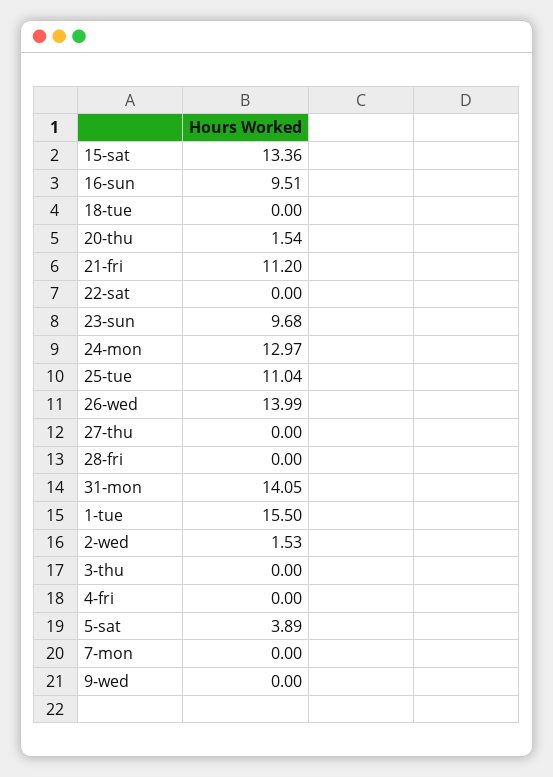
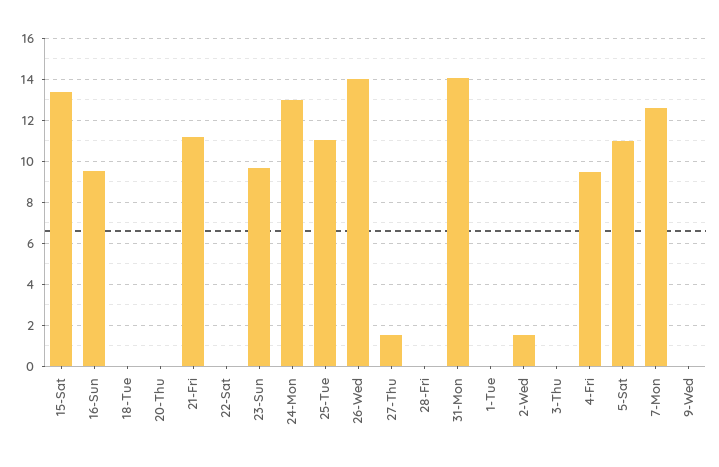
20-thu: 1.54 -> 0
27-thu: 0 -> 1.5
1-tue: 15.5 -> 0
4-fri: 0 -> 9.5
5-sat: 3.89 -> 11
7-mon: 0 -> 12.5

